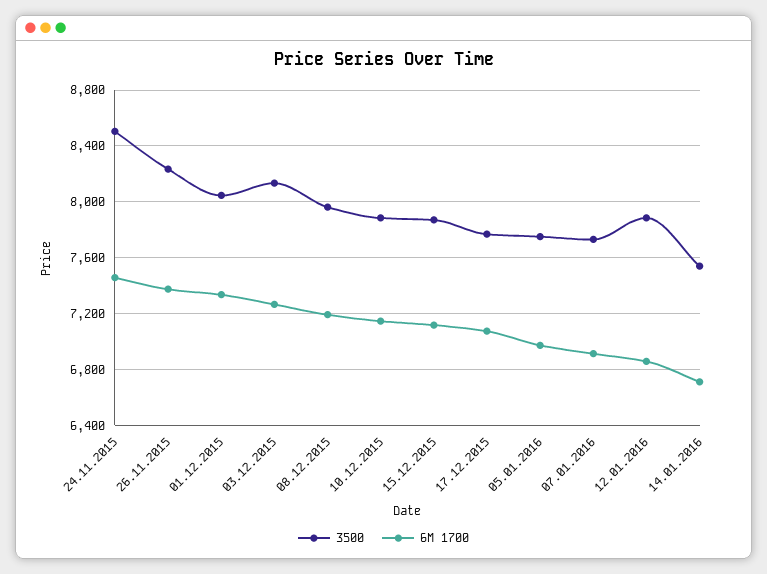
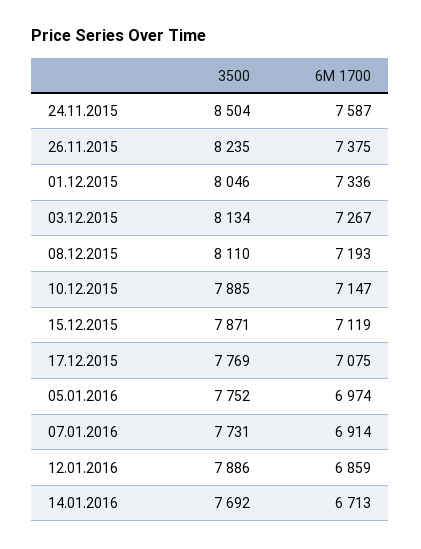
6M 1700, 24.11.2015: 7450 -> 7587
3500, 08.12.2015: 7950 -> 8110
3500, 14.01.2016: 7550 -> 7692

